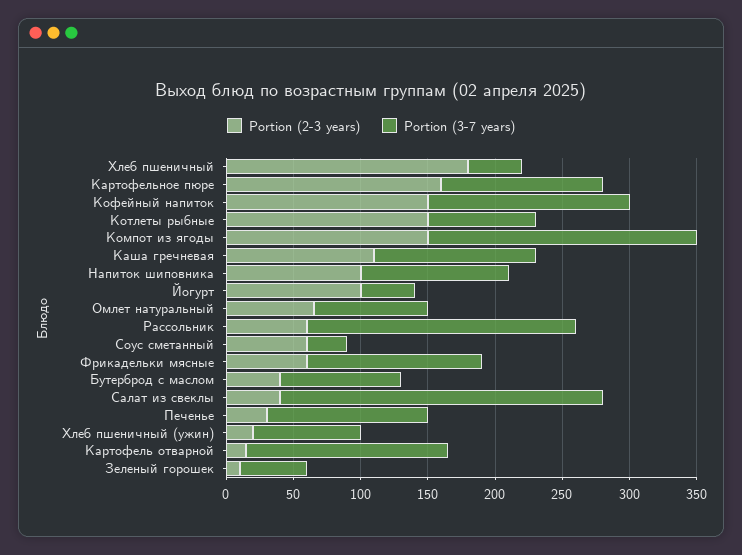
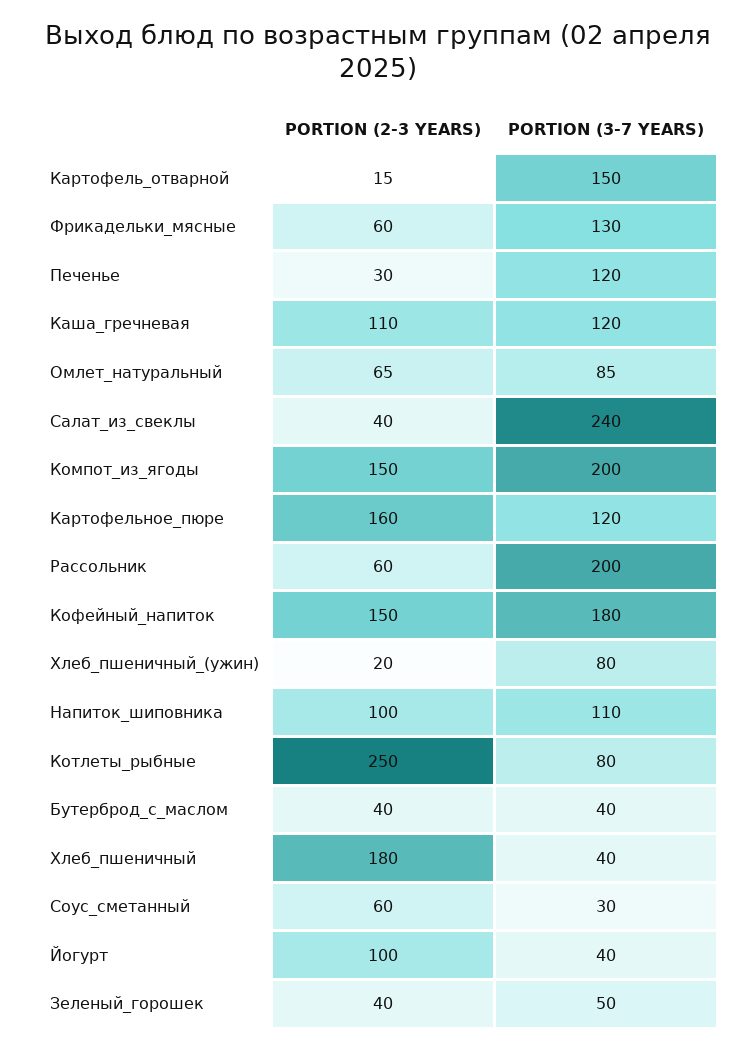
Portion (3-7 years), Кофейный напиток: 150 -> 180
Portion (2-3 years), Котлеты рыбные: 150 -> 250
Portion (3-7 years), Бутерброд с маслом: 90 -> 40
Portion (2-3 years), Зеленый горошек: 10 -> 40

